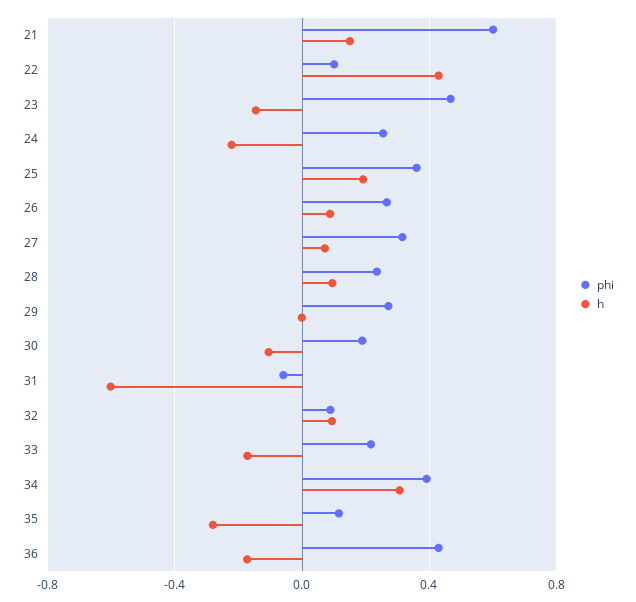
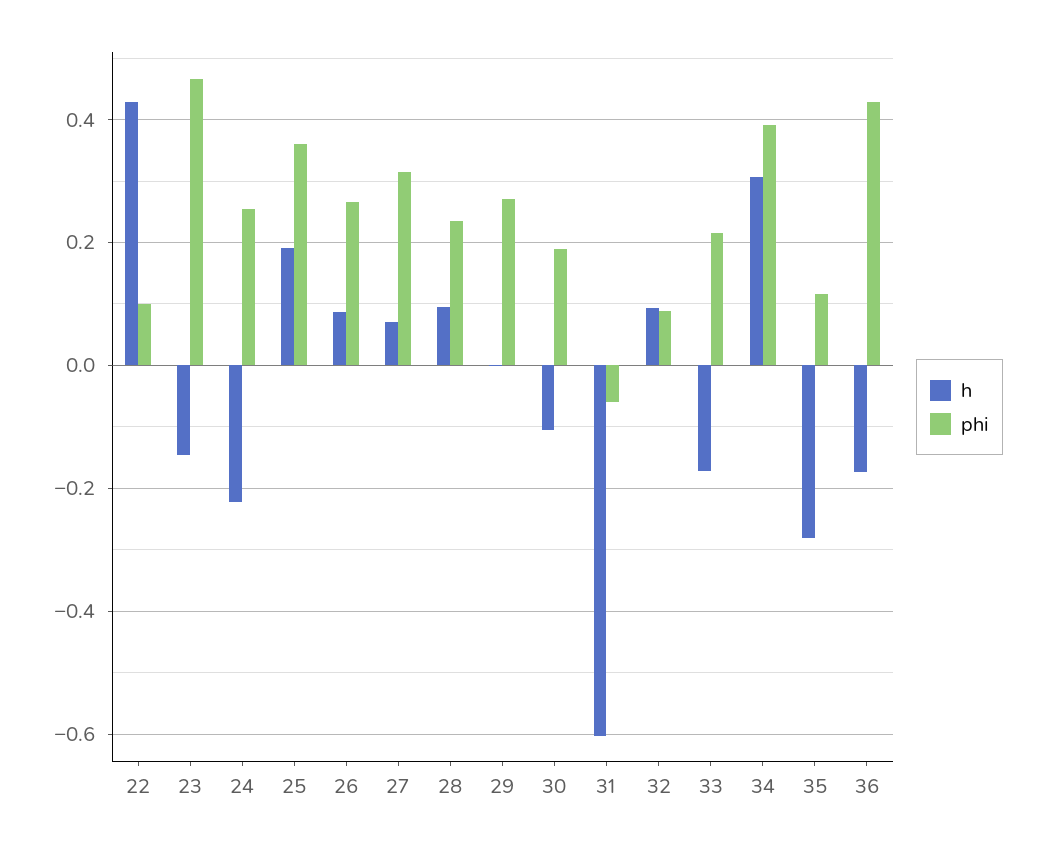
phi, 21: 0.6 -> none
h, 21: 0.15 -> none

